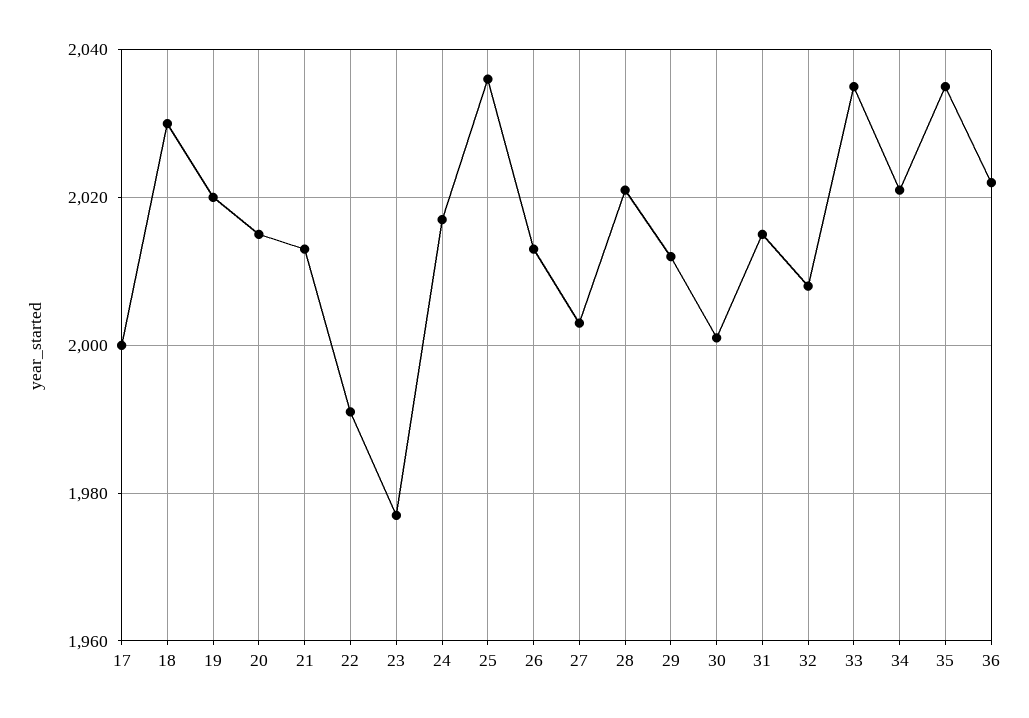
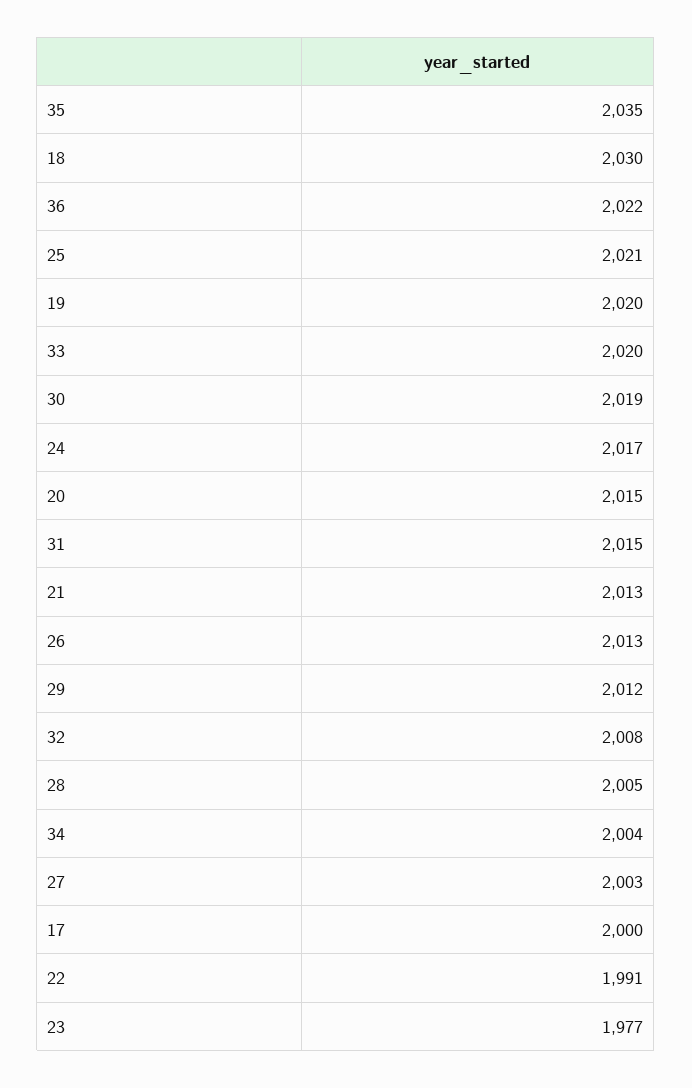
25: 2035 -> 2021
28: 2020 -> 2005
30: 2000 -> 2019
33: 2035 -> 2020
34: 2020 -> 2004

